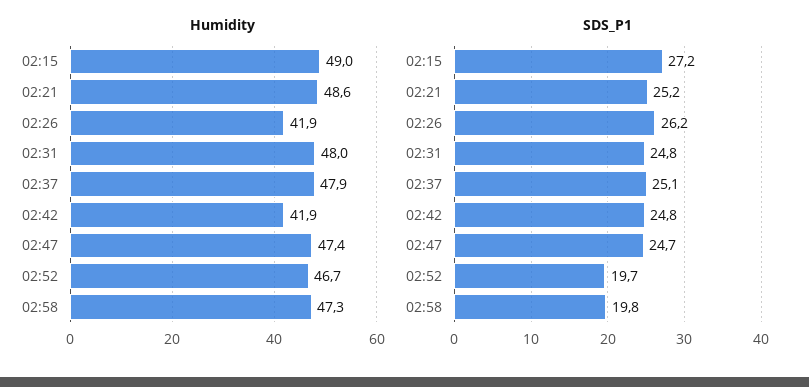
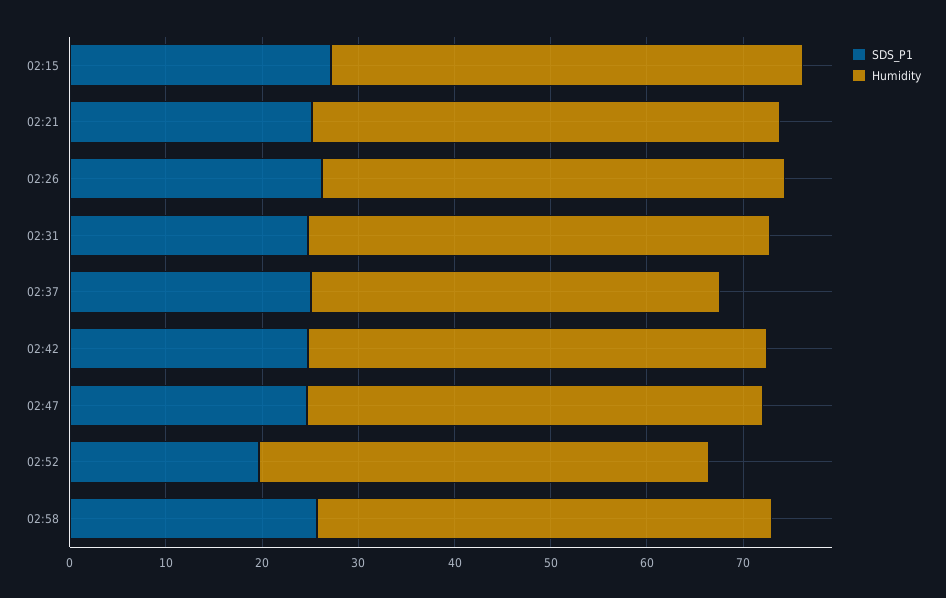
Humidity, 02:26: 41.9 -> 48
Humidity, 02:37: 47.9 -> 42
Humidity, 02:42: 41.9 -> 48
SDS_P1, 02:58: 19.8 -> 26

